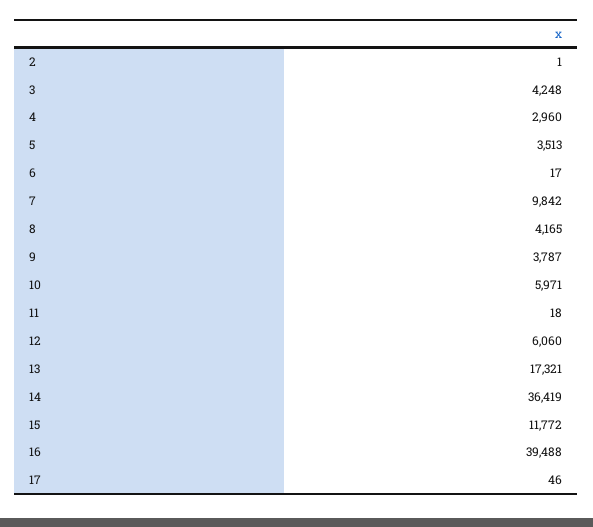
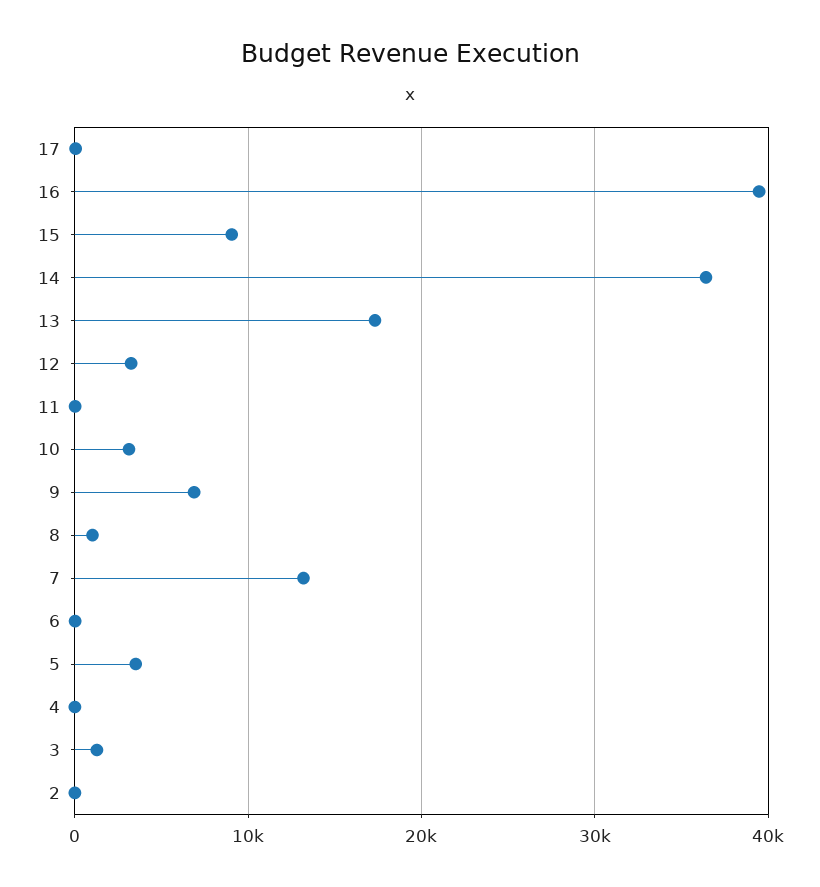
3: 4248 -> 1000
4: 2960 -> 0
7: 9842 -> 13000
8: 4165 -> 1000
9: 3787 -> 7000
10: 5971 -> 3000
12: 6060 -> 3000
15: 11772 -> 9000

